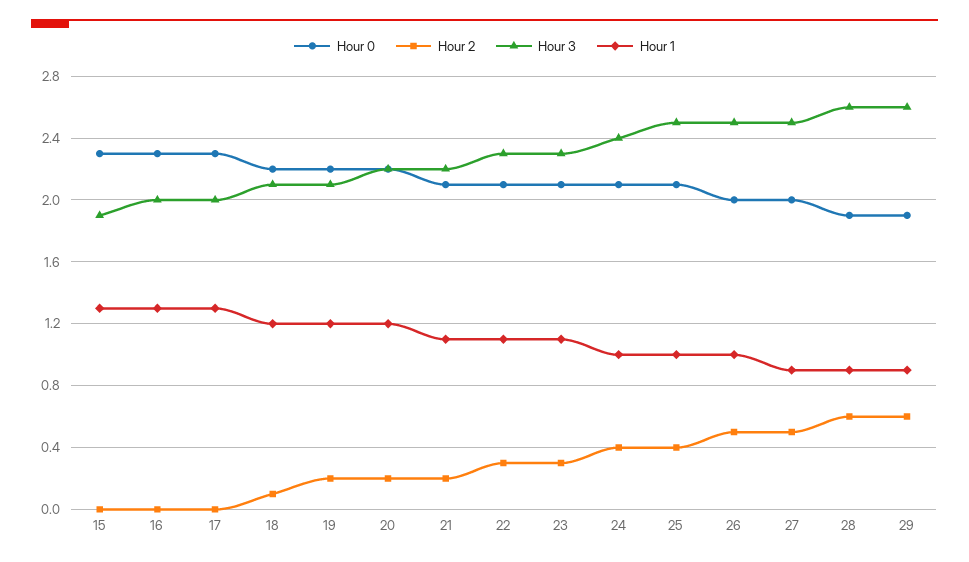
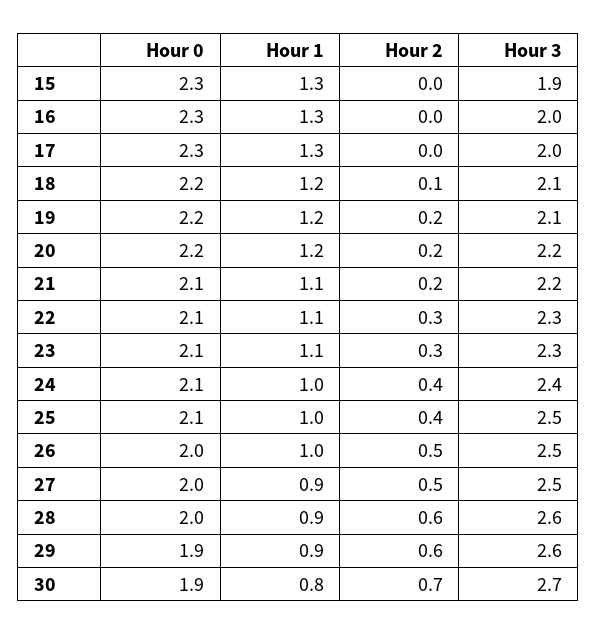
Hour 0, 28: 1.9 -> 2
Hour 0, 30: none -> 1.9
Hour 1, 30: none -> 0.8
Hour 2, 30: none -> 0.7
Hour 3, 30: none -> 2.7

